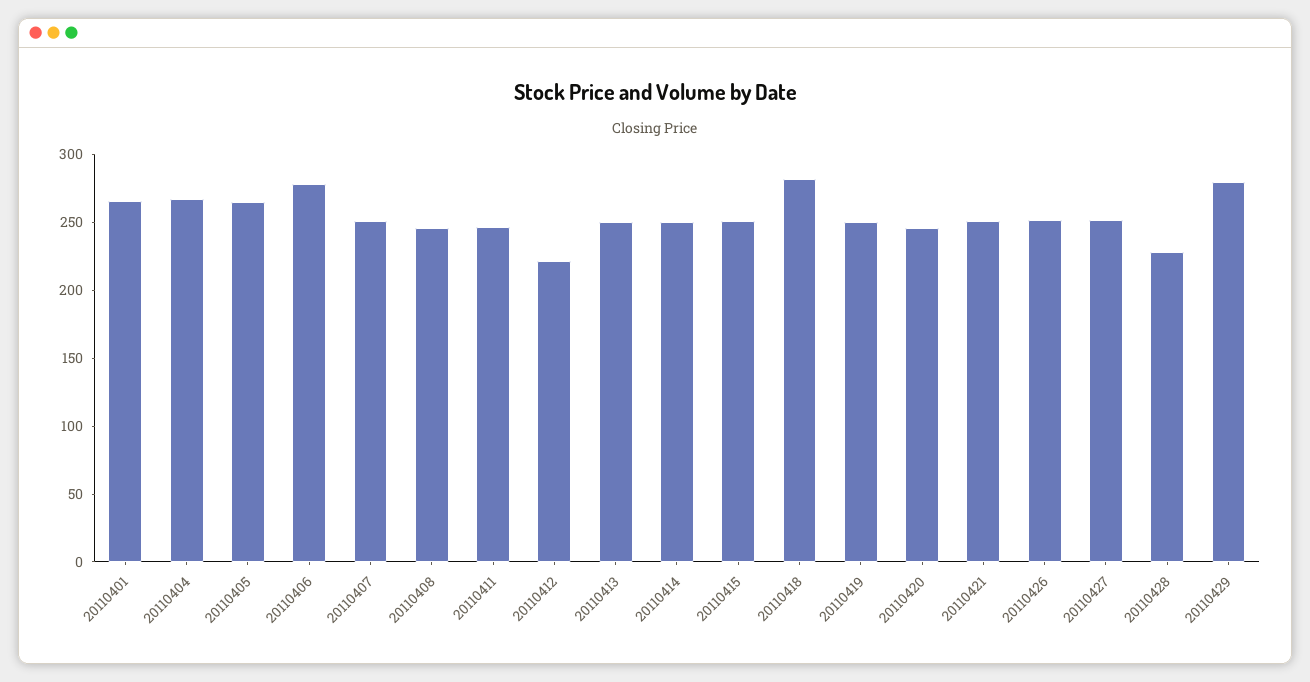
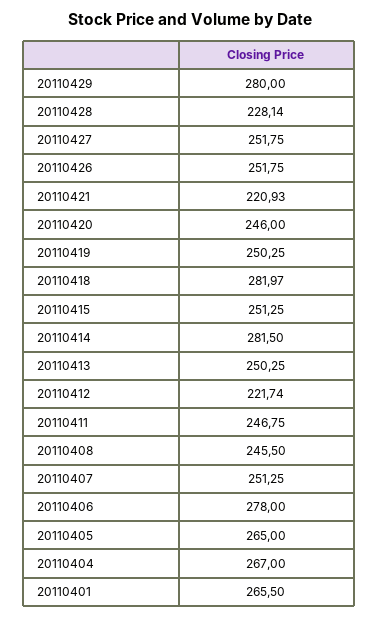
20110414: 250 -> 281.5
20110421: 250 -> 220.93

